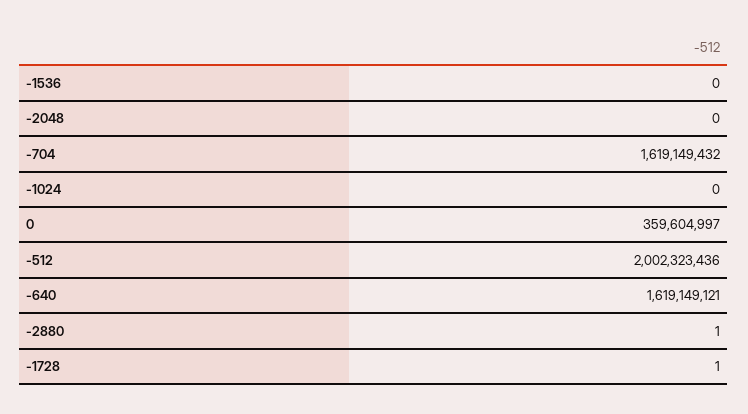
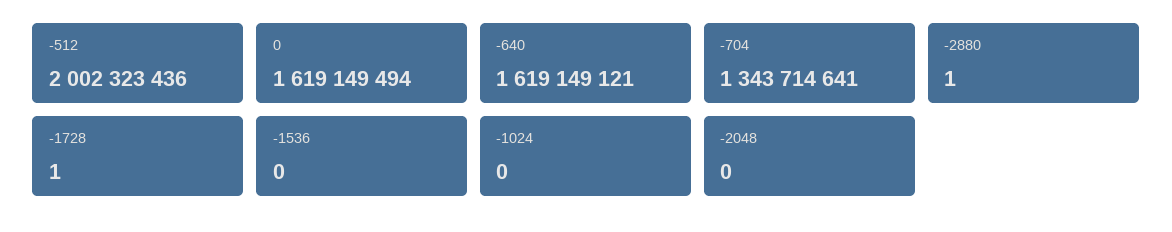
-704: 1619149432 -> 1343714641
0: 359604997 -> 1619149494

